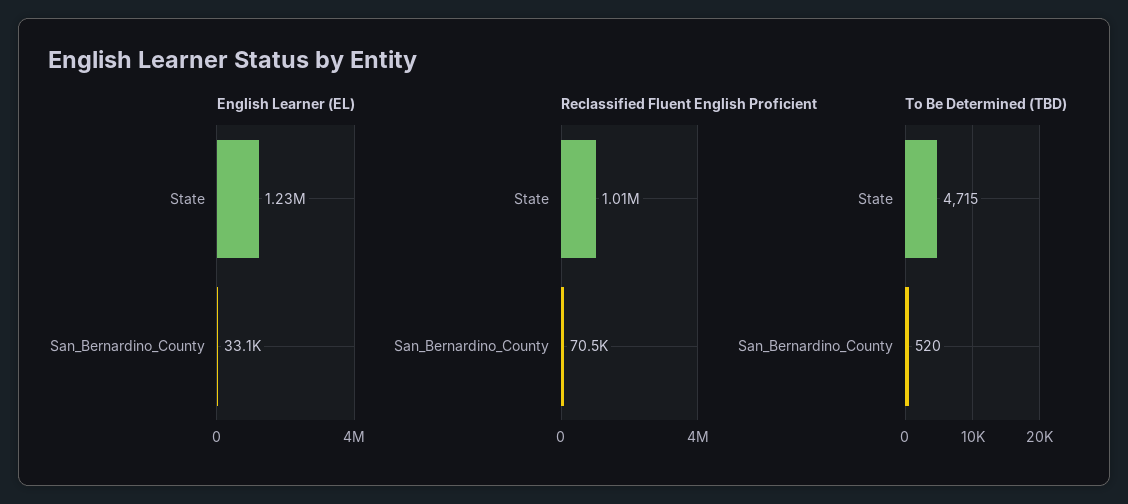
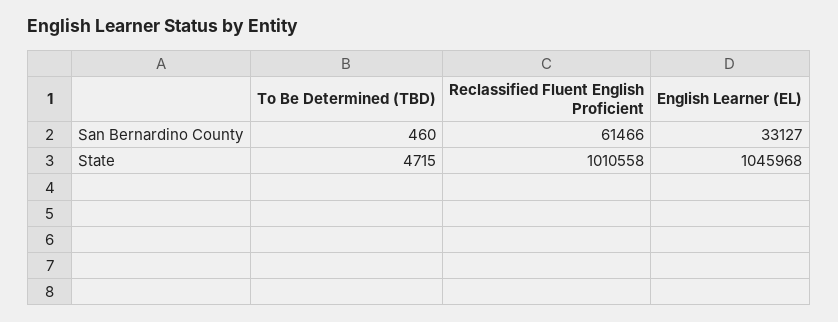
English Learner (EL), State: 1230000 -> 1045968
Reclassified Fluent English Proficient, San_Bernardino_County: 70500 -> 61466
To Be Determined (TBD), San_Bernardino_County: 520 -> 460

